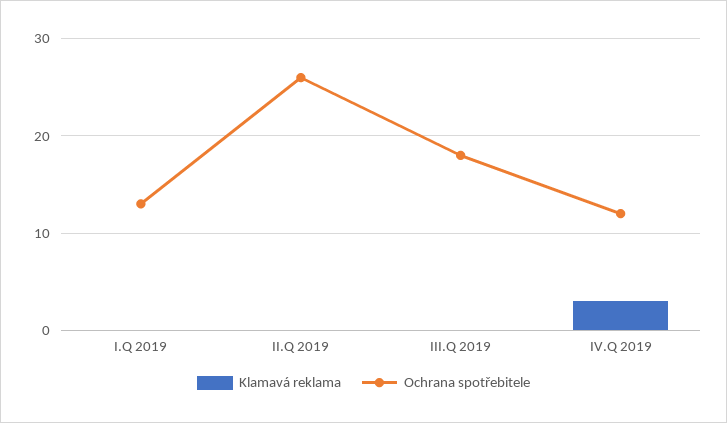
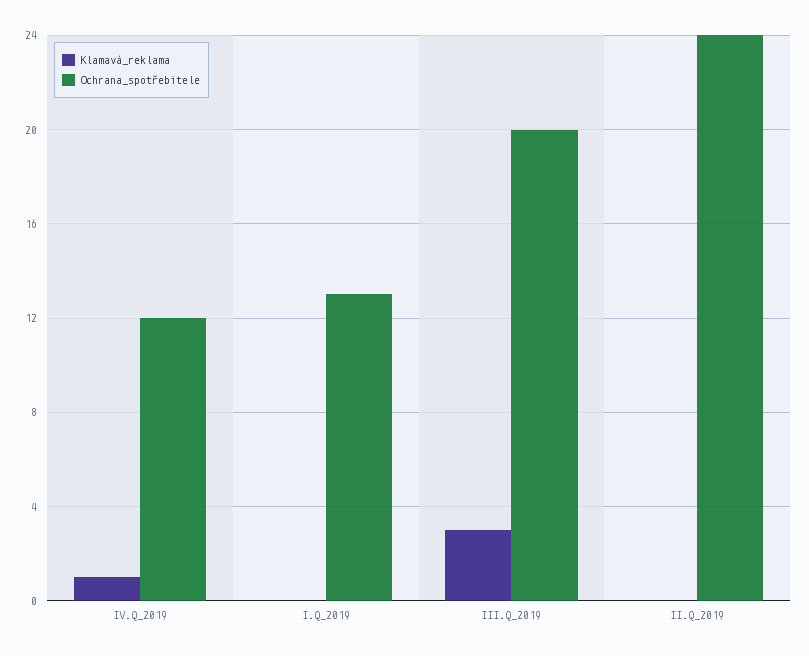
Ochrana spotřebitele, II.Q 2019: 26 -> 24
Klamavá reklama, III.Q 2019: 0 -> 3
Ochrana spotřebitele, III.Q 2019: 18 -> 20
Klamavá reklama, IV.Q 2019: 3 -> 1

